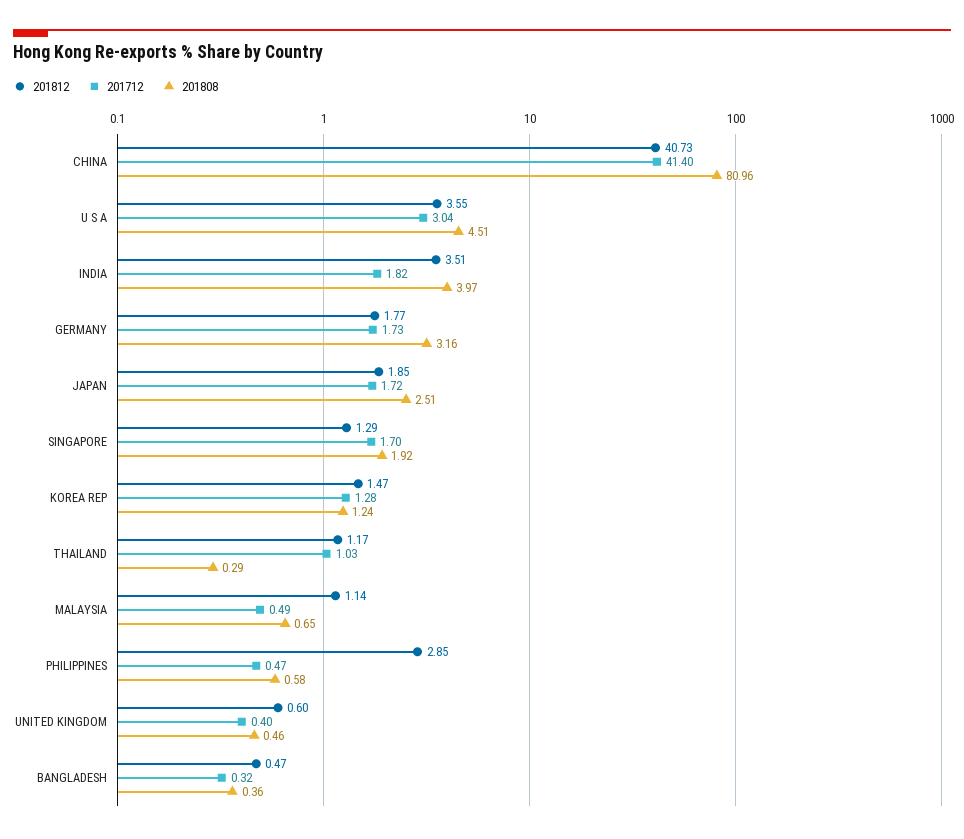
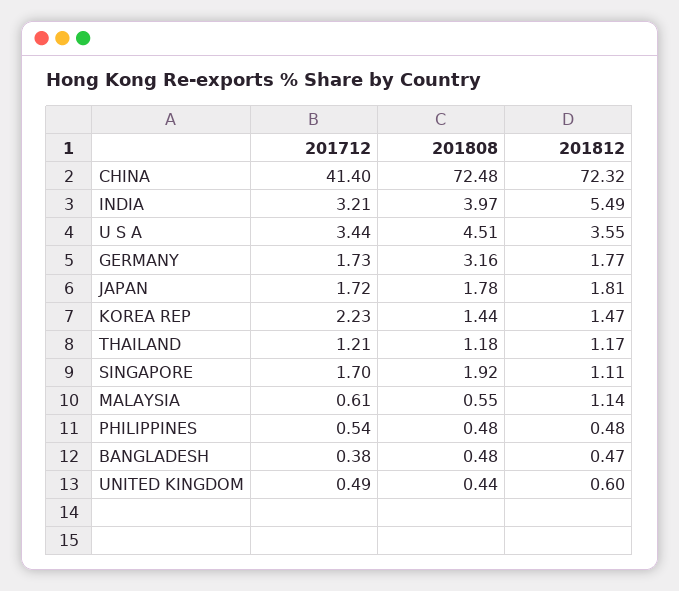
201812, CHINA: 40.73 -> 72.32
201808, CHINA: 80.96 -> 72.48
201712, U S A: 3.04 -> 3.44
201812, INDIA: 3.51 -> 5.49
201712, INDIA: 1.82 -> 3.21
201812, JAPAN: 1.85 -> 1.81
201808, JAPAN: 2.51 -> 1.78
201812, SINGAPORE: 1.29 -> 1.11
201712, KOREA REP: 1.28 -> 2.23
201808, KOREA REP: 1.24 -> 1.44
201712, THAILAND: 1.03 -> 1.21
201808, THAILAND: 0.29 -> 1.18
201712, MALAYSIA: 0.49 -> 0.61
201808, MALAYSIA: 0.65 -> 0.55
201812, PHILIPPINES: 2.85 -> 0.48
201712, PHILIPPINES: 0.47 -> 0.54
201808, PHILIPPINES: 0.58 -> 0.48
201712, UNITED KINGDOM: 0.4 -> 0.49
201808, UNITED KINGDOM: 0.46 -> 0.44
201712, BANGLADESH: 0.32 -> 0.38
201808, BANGLADESH: 0.36 -> 0.48

